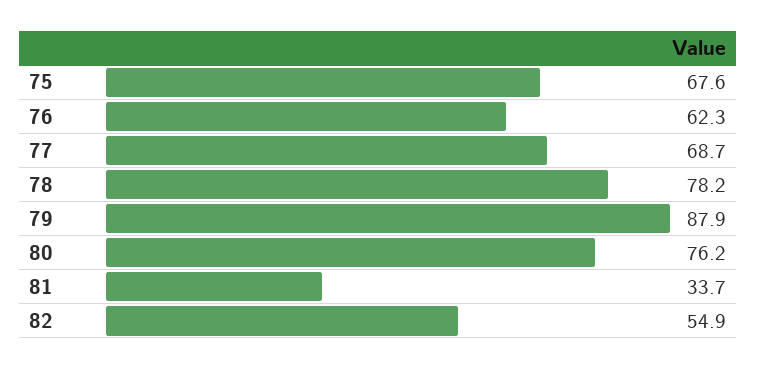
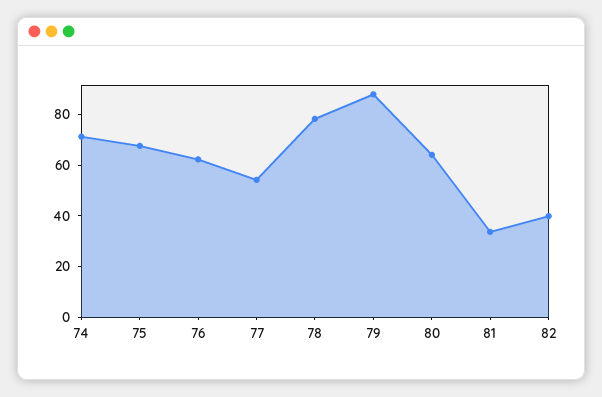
77: 68.7 -> 55
80: 76.2 -> 65
82: 54.9 -> 40
74: none -> 70

